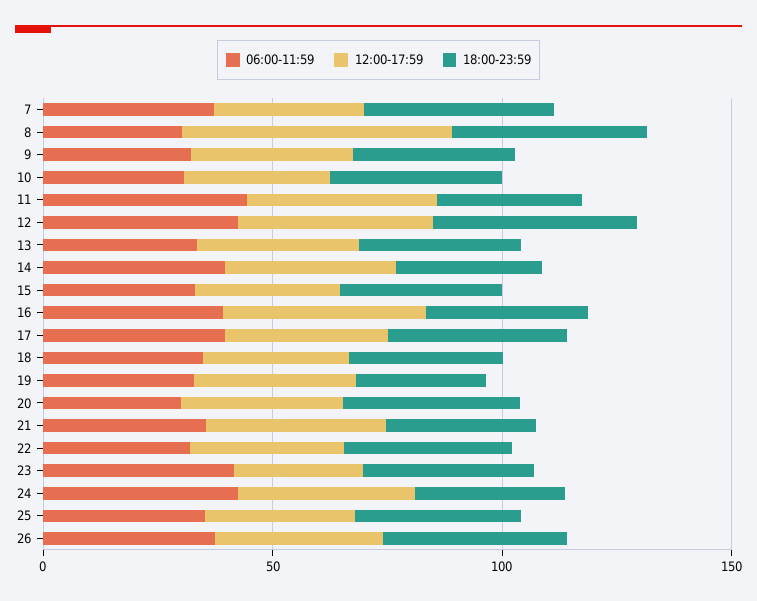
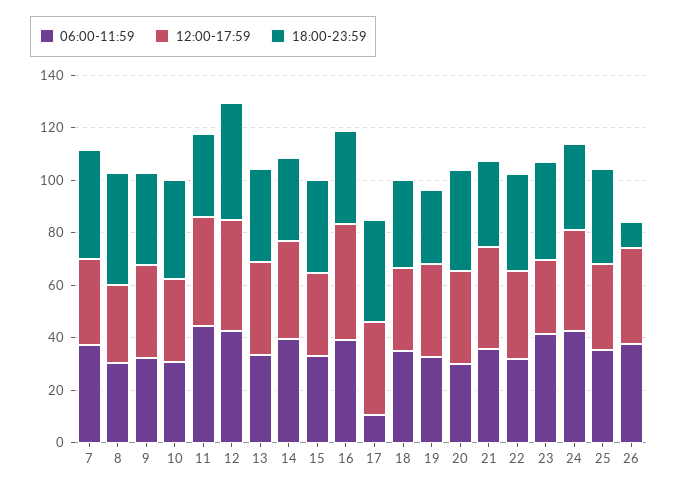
12:00-17:59, 8: 60 -> 30
06:00-11:59, 17: 40 -> 10
18:00-23:59, 26: 40 -> 10

